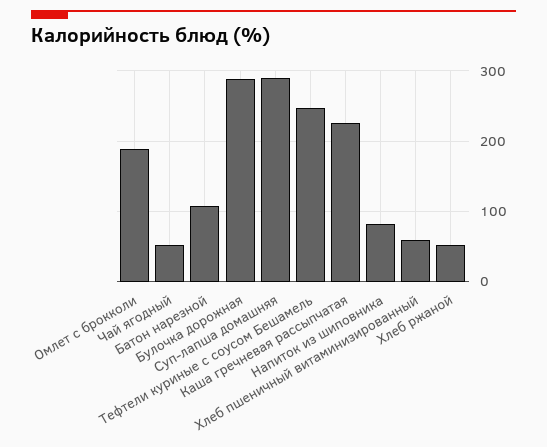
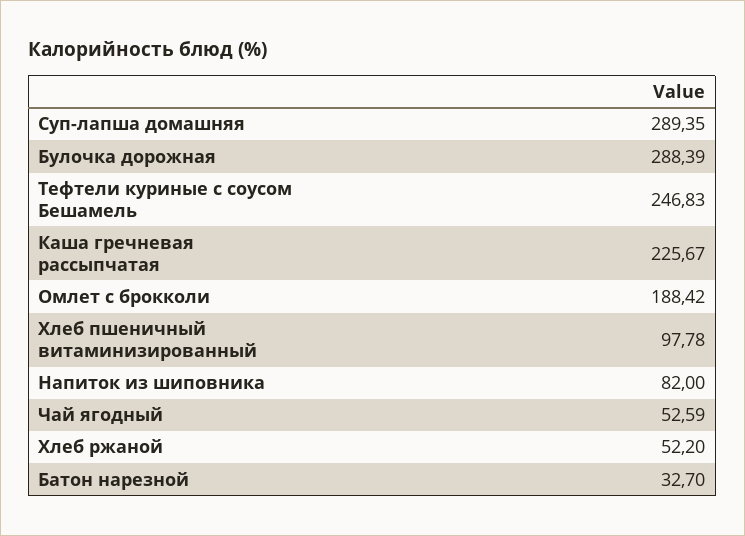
Батон нарезной: 110 -> 32.7
Хлеб пшеничный витаминизированный: 60 -> 97.78

